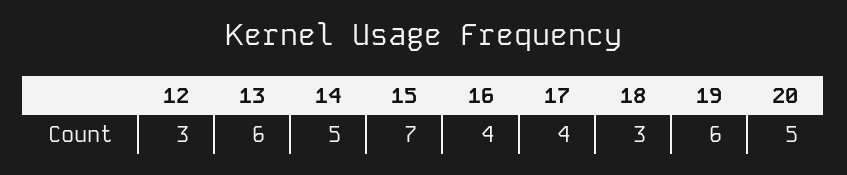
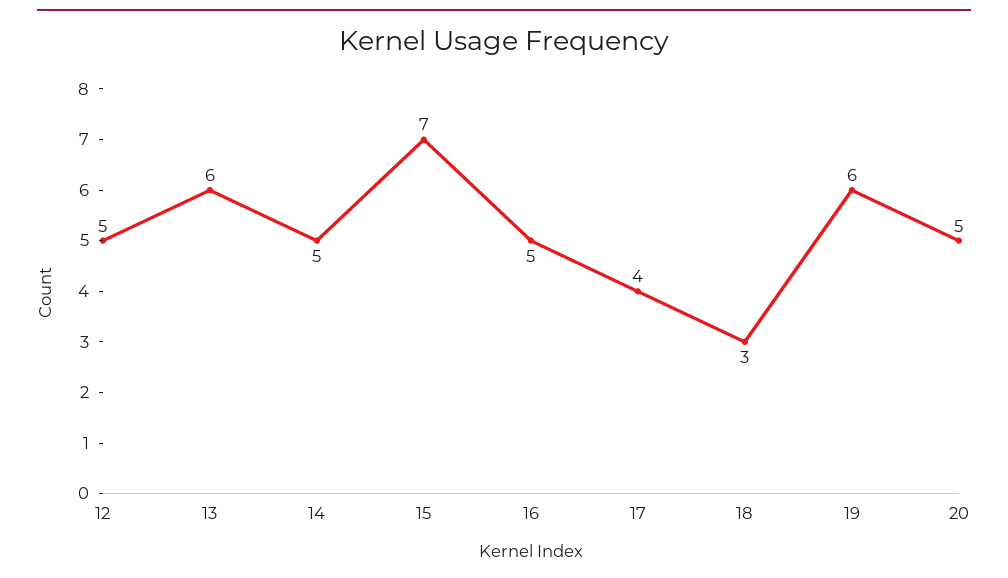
12: 3 -> 5
16: 4 -> 5

